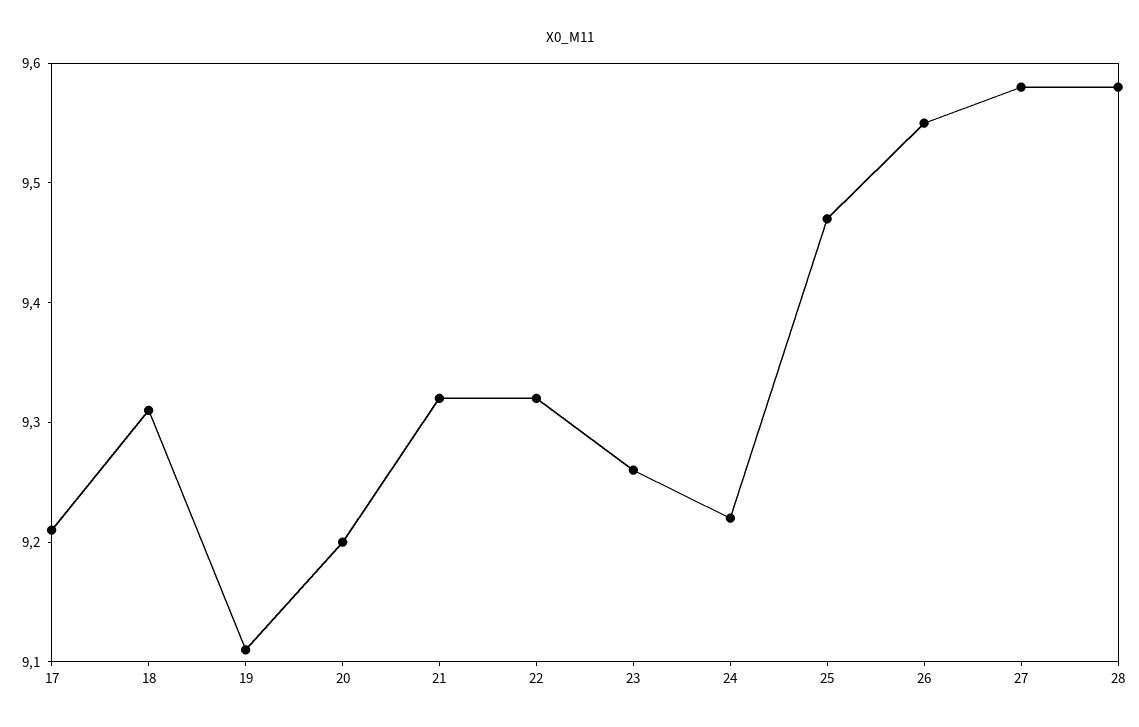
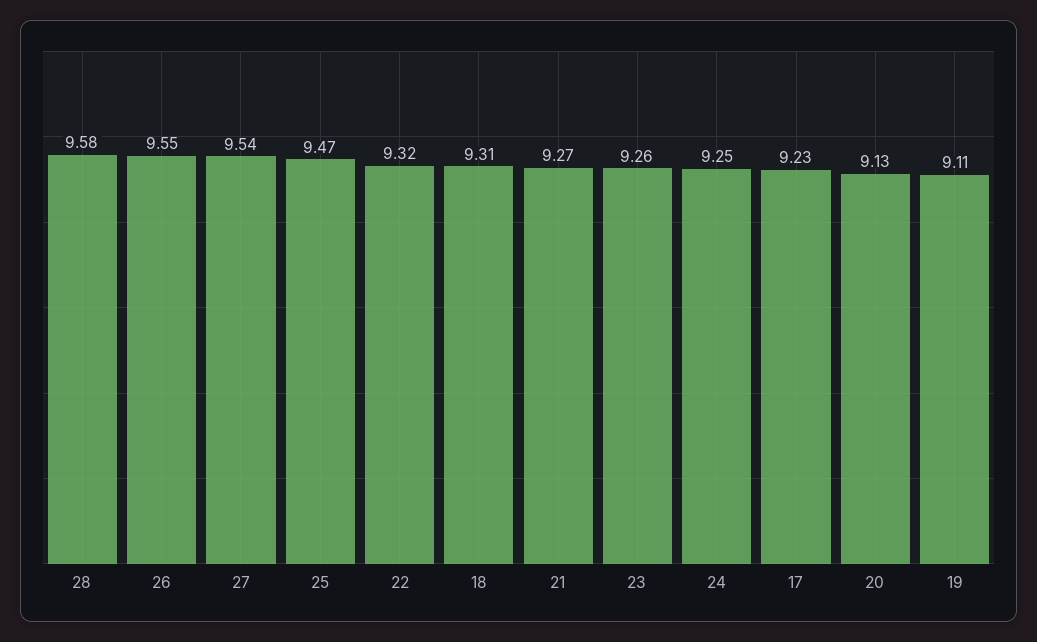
17: 9.21 -> 9.23
20: 9.2 -> 9.13
21: 9.32 -> 9.27
24: 9.22 -> 9.25
27: 9.58 -> 9.54

